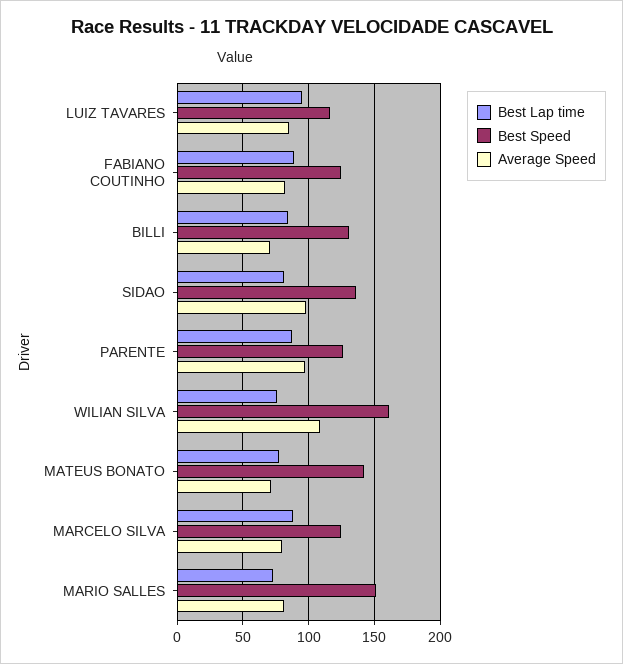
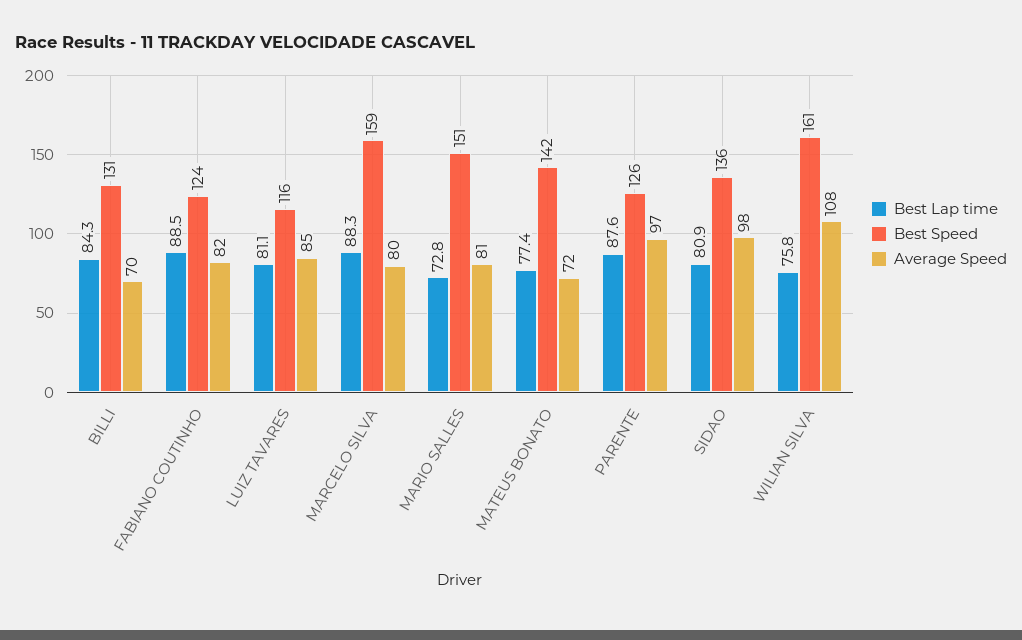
Best Lap time, LUIZ TAVARES: 95 -> 81.1
Best Speed, MARCELO SILVA: 125 -> 159

